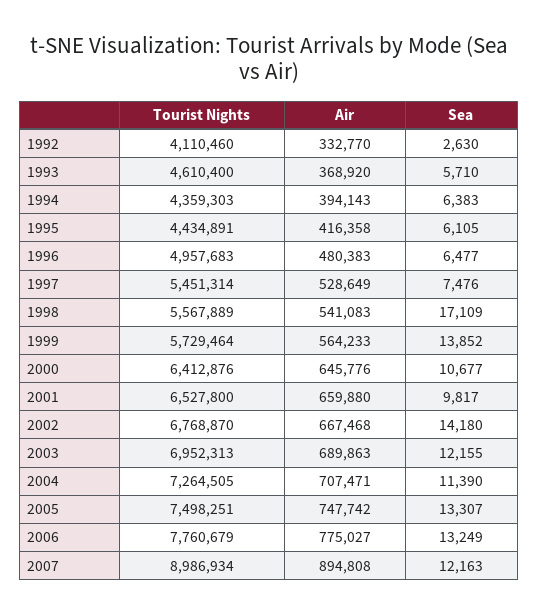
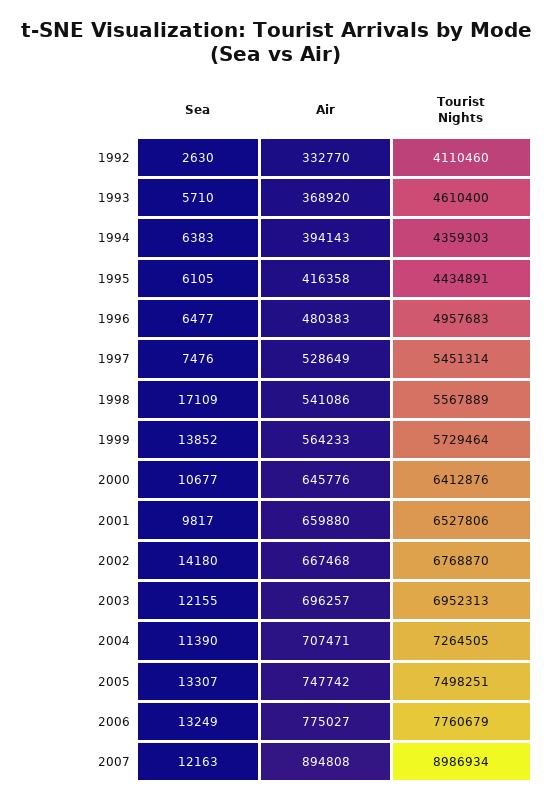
Air, 1998: 541083 -> 541086
Tourist Nights, 2001: 6527800 -> 6527806
Air, 2003: 689863 -> 696257

